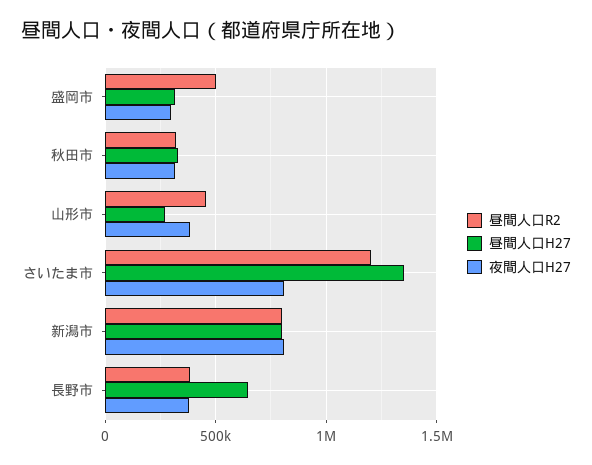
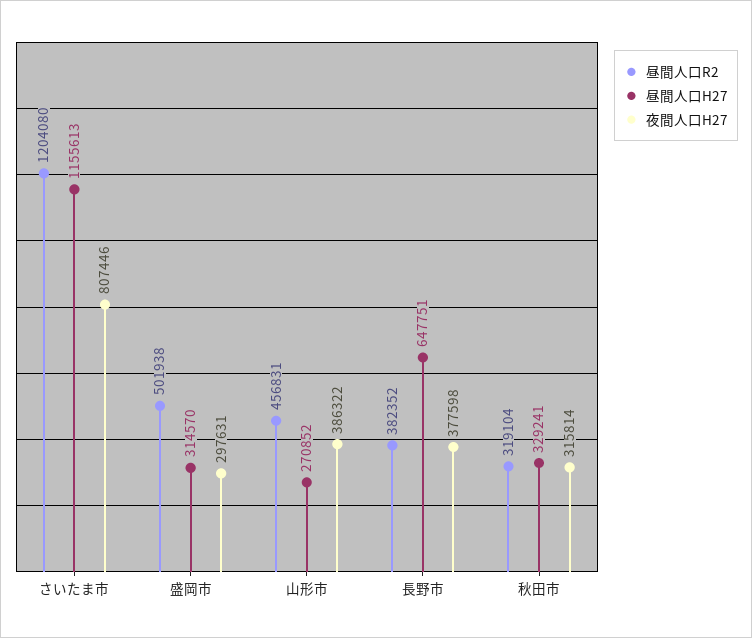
昼間人口H27, さいたま市: 1350000 -> 1155613
昼間人口R2, 新潟市: 800000 -> none
昼間人口H27, 新潟市: 800000 -> none
夜間人口H27, 新潟市: 800000 -> none

